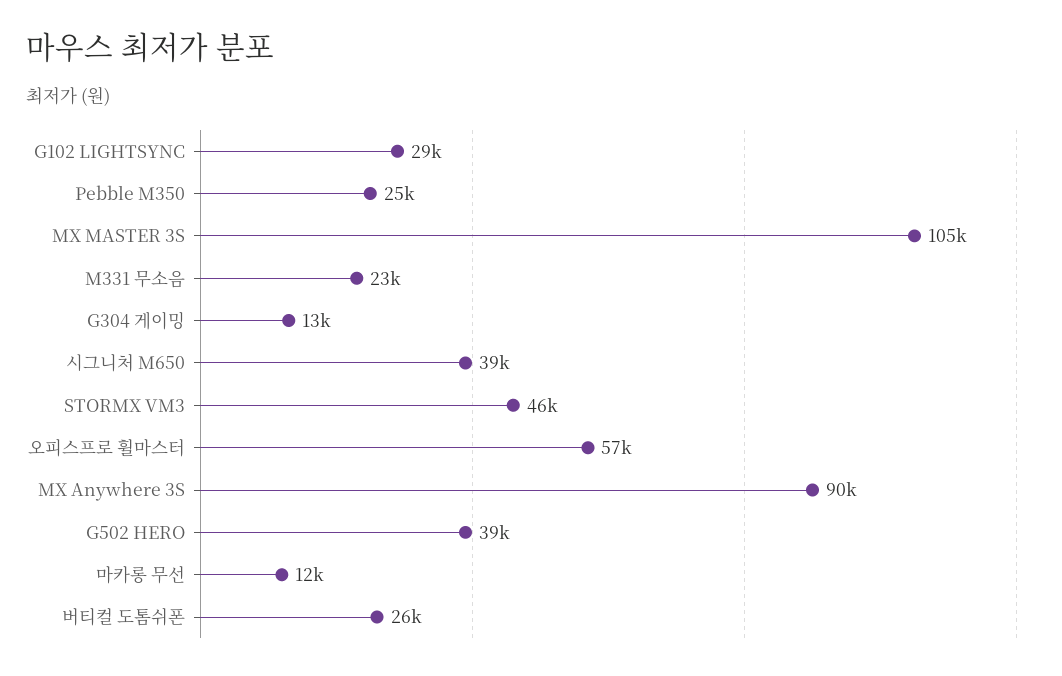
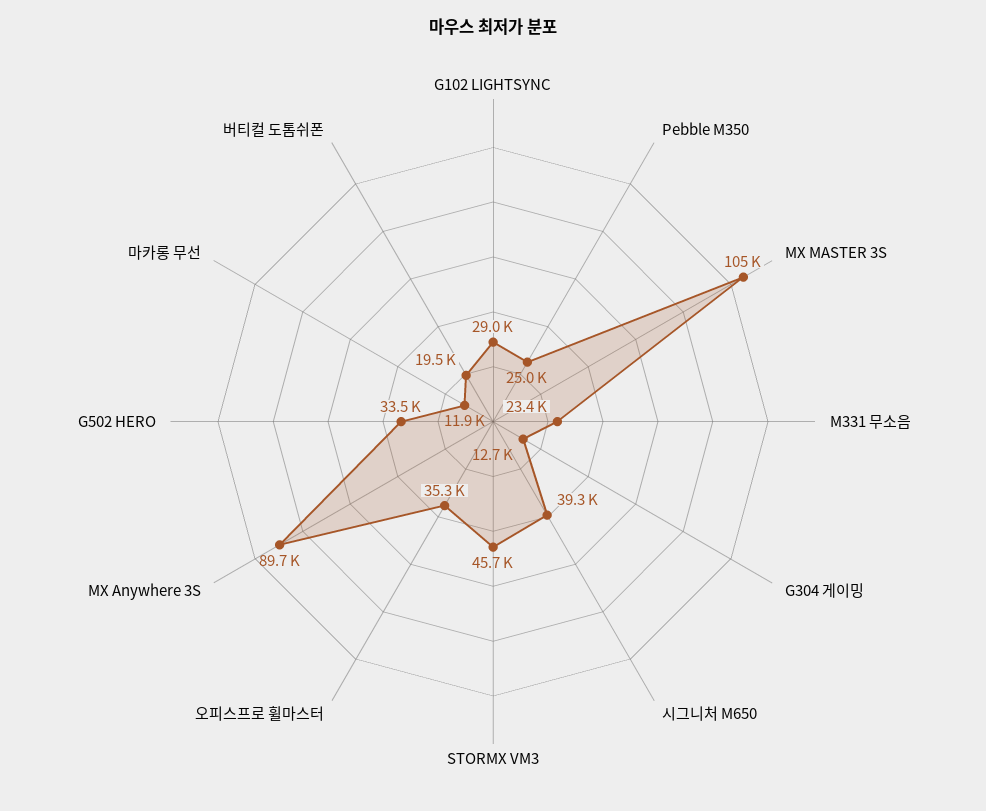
오피스프로 휠마스터: 57000 -> 35300
G502 HERO: 39000 -> 33500
버티컬 도톰쉬폰: 26000 -> 19500

